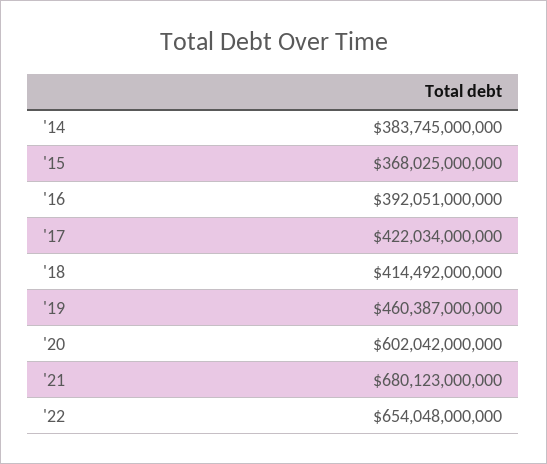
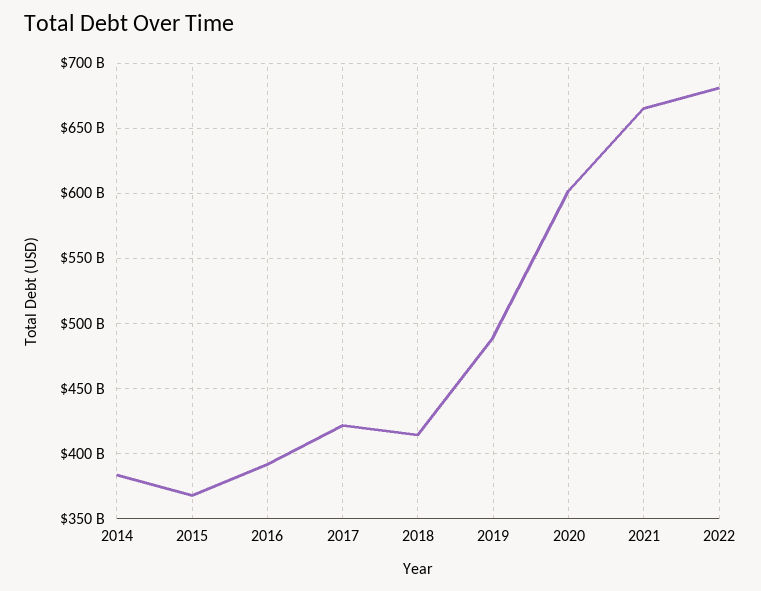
'19: 460387000000 -> 490000000000
'21: 680123000000 -> 665000000000
'22: 654048000000 -> 680000000000

